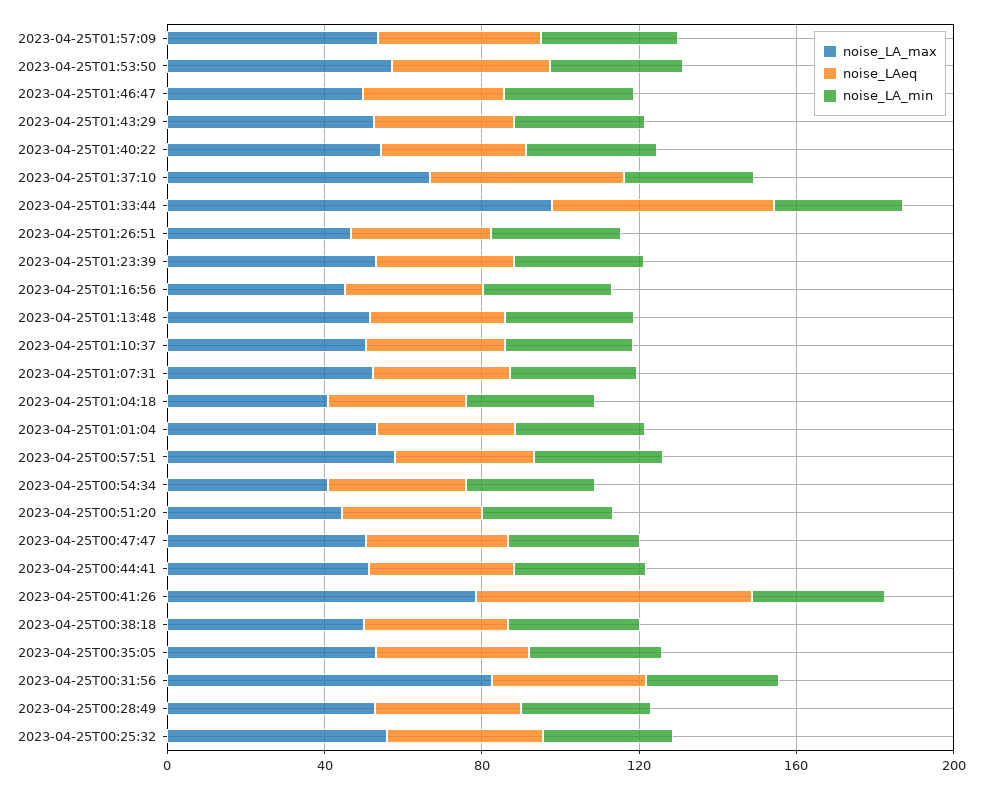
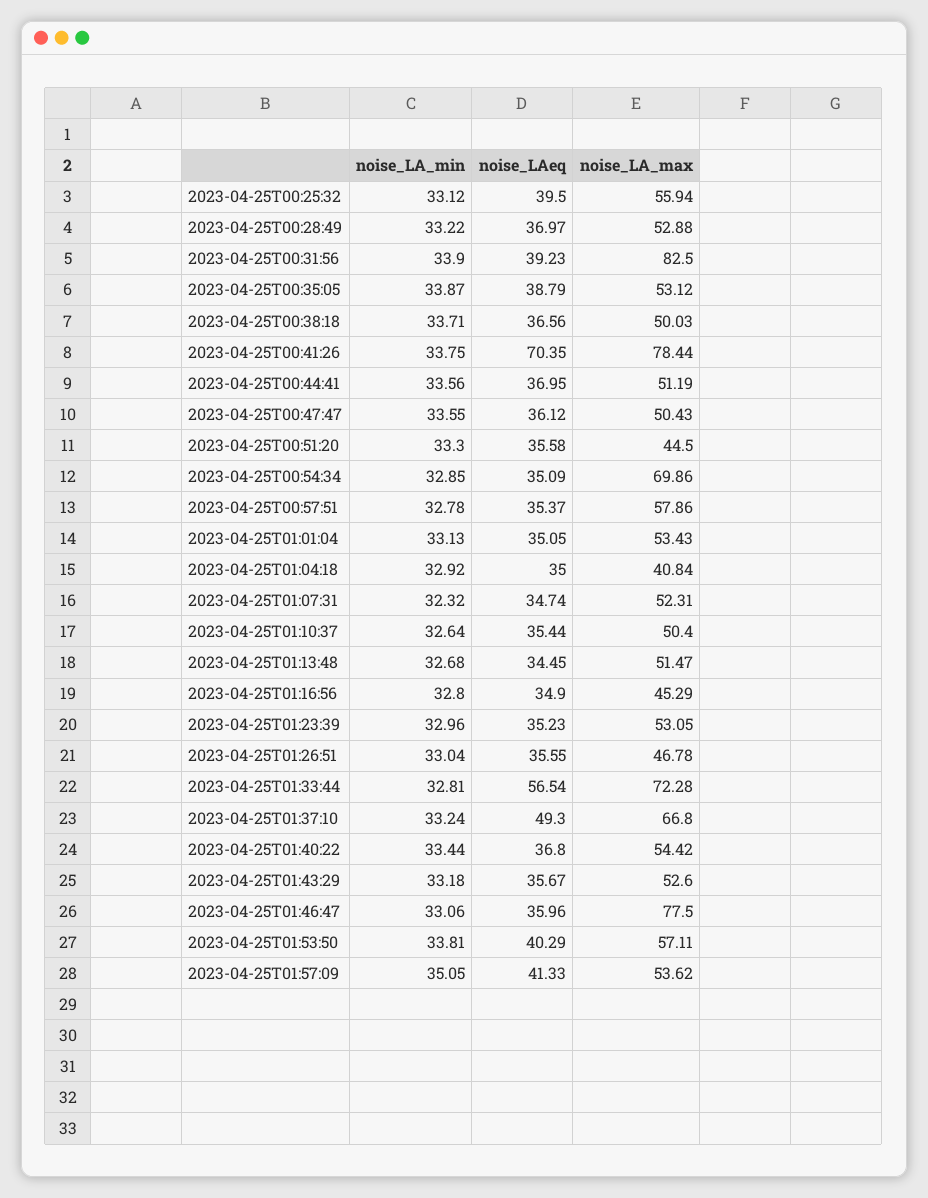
noise_LA_max, 2023-04-25T01:46:47: 50 -> 77.5
noise_LA_max, 2023-04-25T01:33:44: 100 -> 72.28
noise_LA_max, 2023-04-25T00:54:34: 40 -> 69.86

